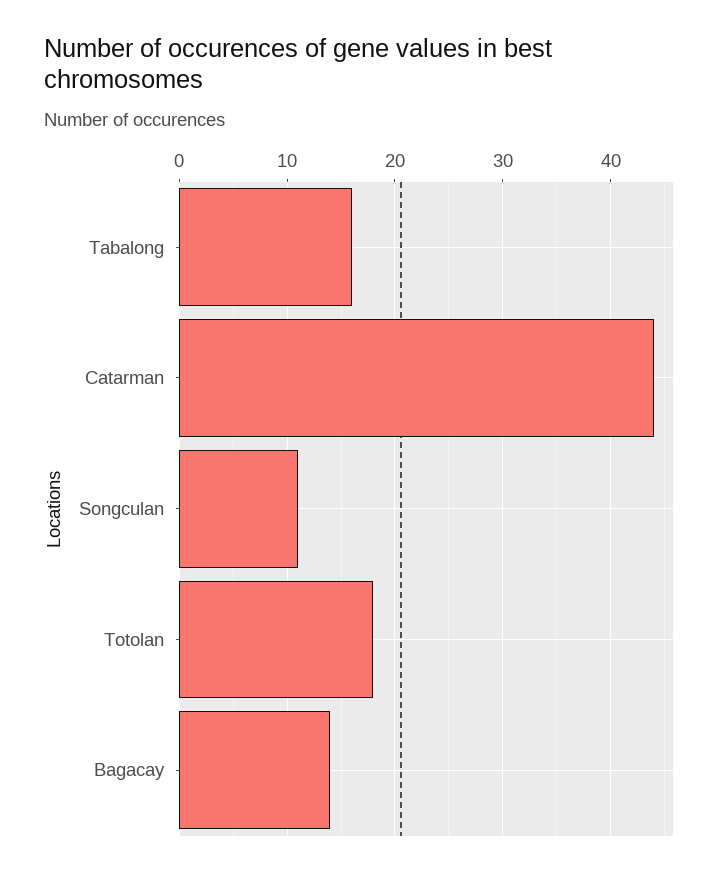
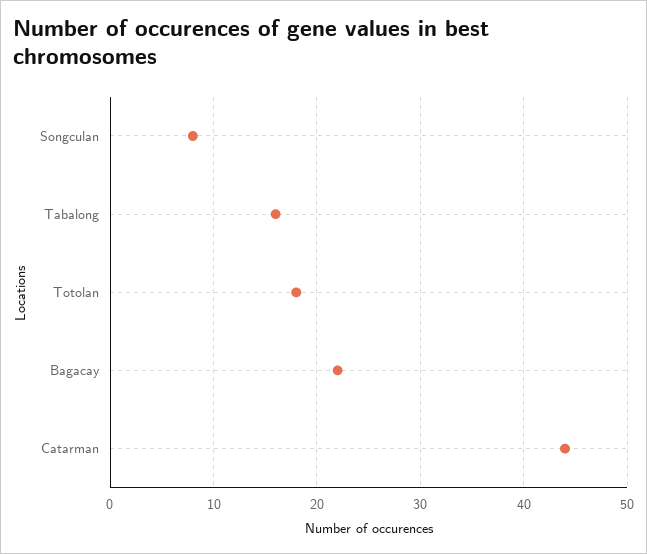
Songculan: 11 -> 8
Bagacay: 14 -> 22

